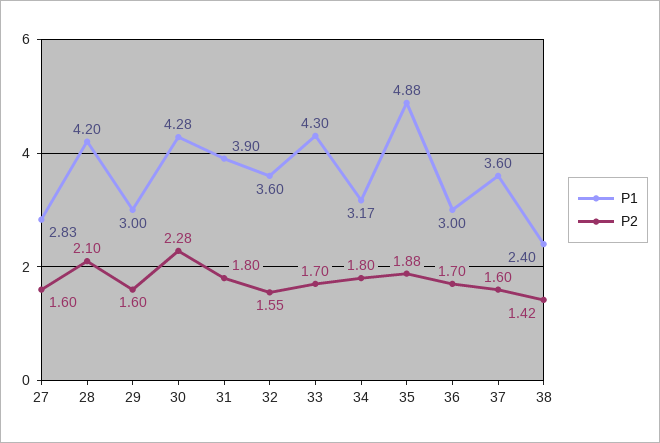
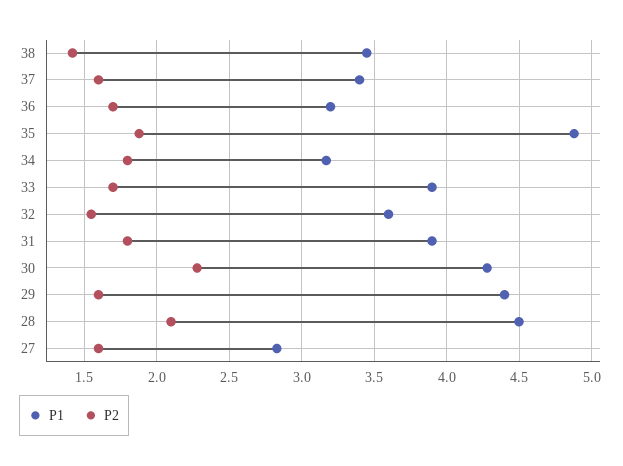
P1, 28: 4.2 -> 4.5
P1, 29: 3 -> 4.4
P1, 33: 4.3 -> 3.9
P1, 36: 3 -> 3.2
P1, 37: 3.6 -> 3.4
P1, 38: 2.4 -> 3.45

